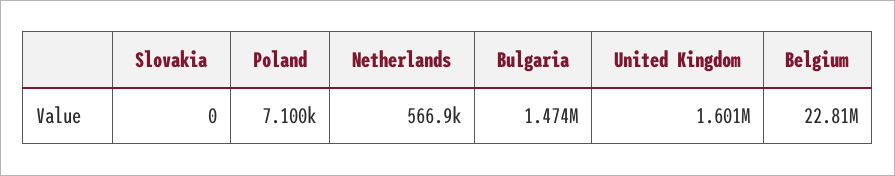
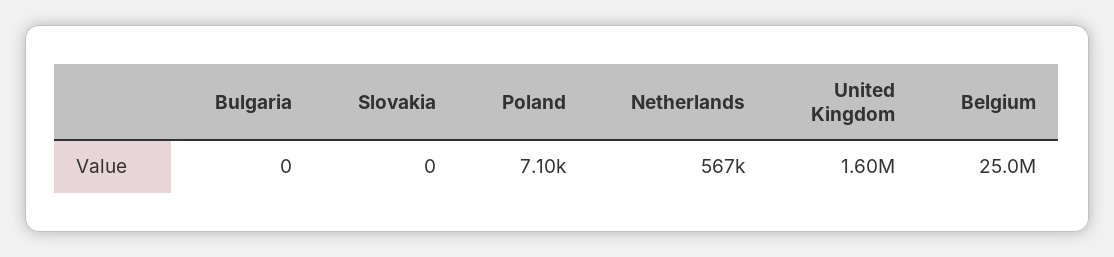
Bulgaria: 1474000 -> 0
Belgium: 22810000 -> 25000000

